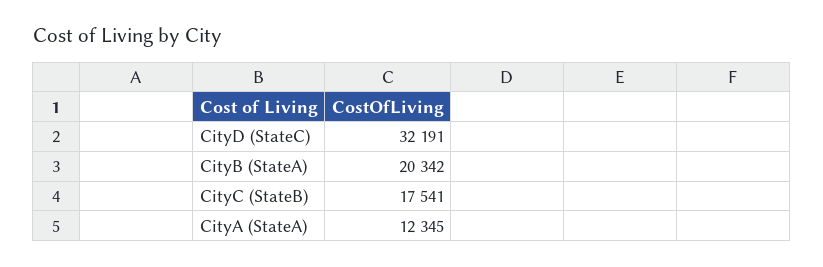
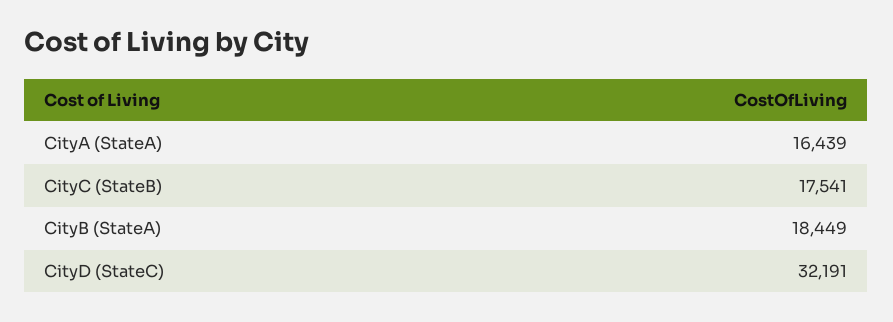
CityB (StateA): 20342 -> 18449
CityA (StateA): 12345 -> 16439

